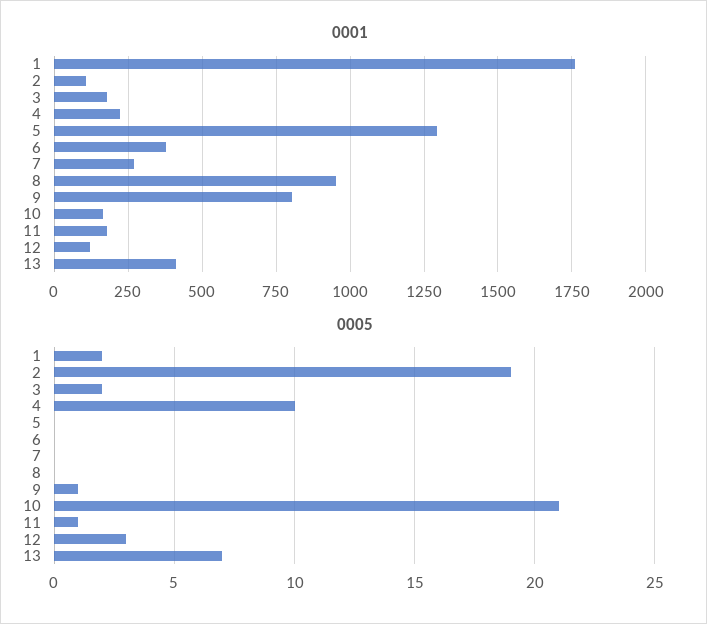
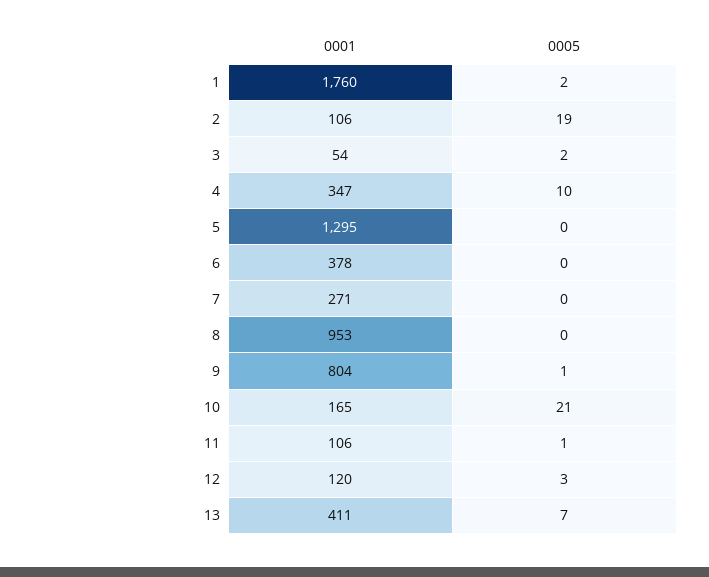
0001, 3: 175 -> 54
0001, 4: 225 -> 347
0001, 11: 175 -> 106

